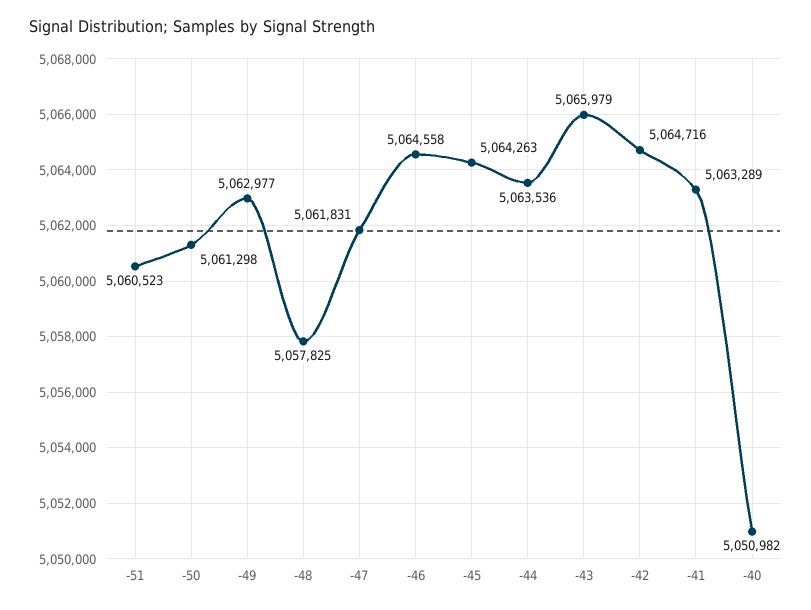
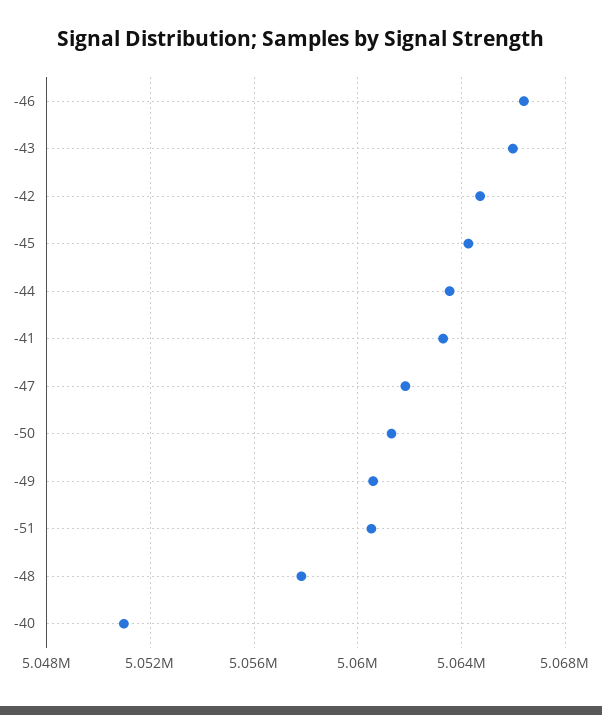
-49: 5062977 -> 5060500
-46: 5064558 -> 5066500

